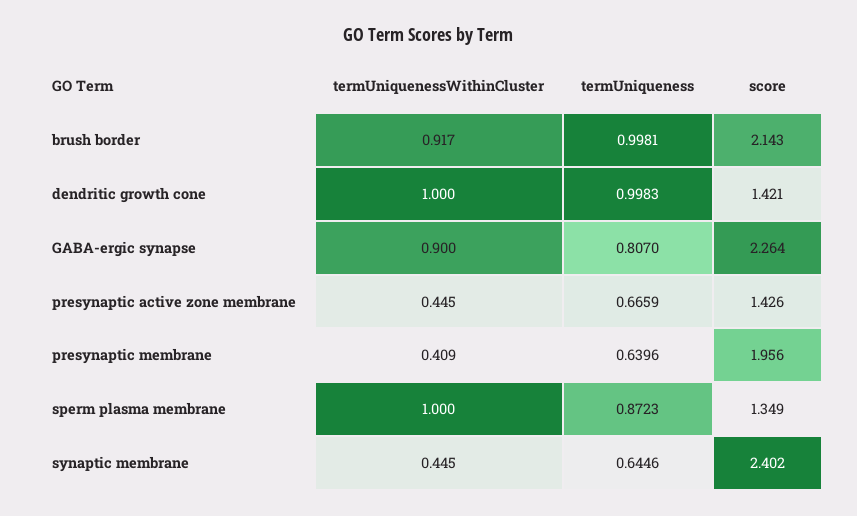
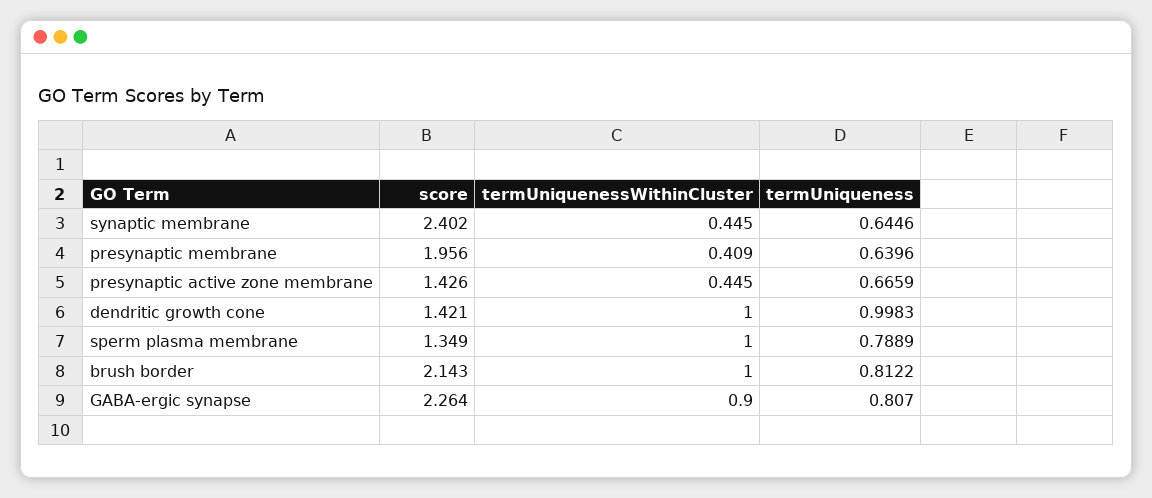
termUniquenessWithinCluster, brush border: 0.917 -> 1
termUniqueness, brush border: 0.9981 -> 0.8122
termUniqueness, sperm plasma membrane: 0.8723 -> 0.7889

